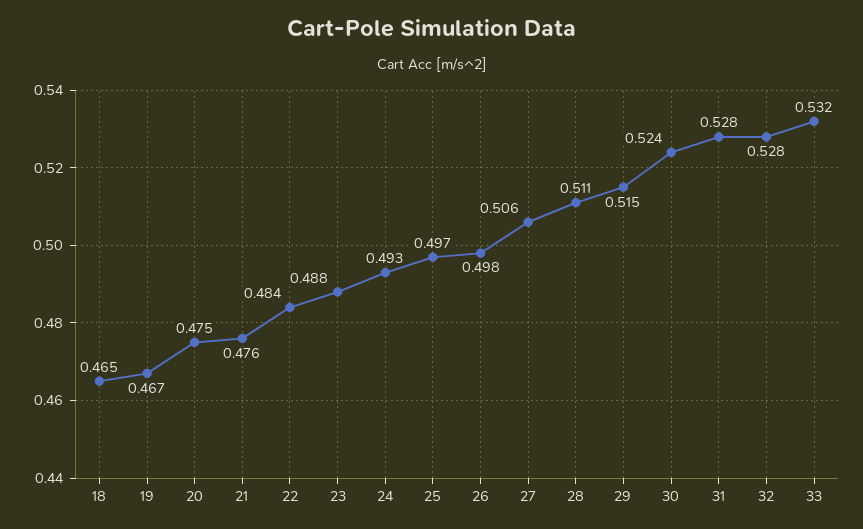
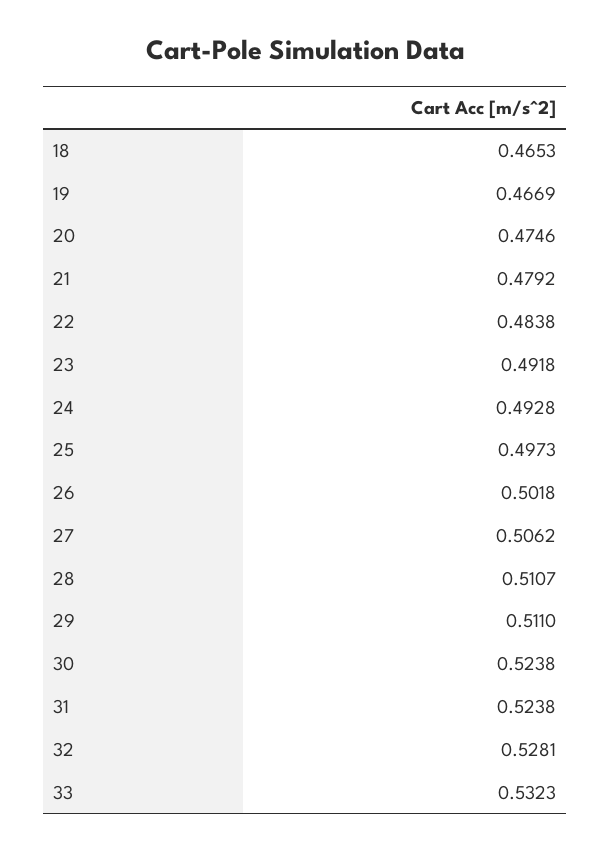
21: 0.476 -> 0.4792
23: 0.488 -> 0.4918
26: 0.498 -> 0.5018
29: 0.515 -> 0.511
31: 0.528 -> 0.5238

